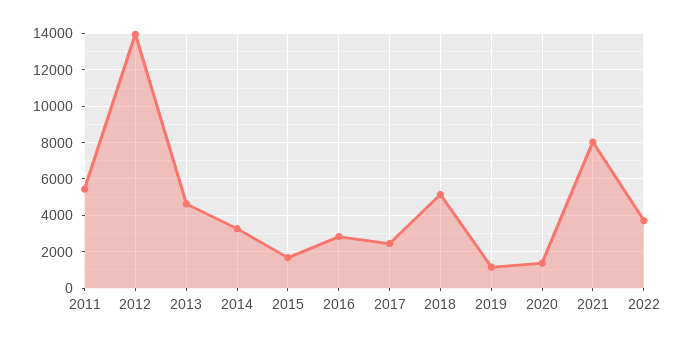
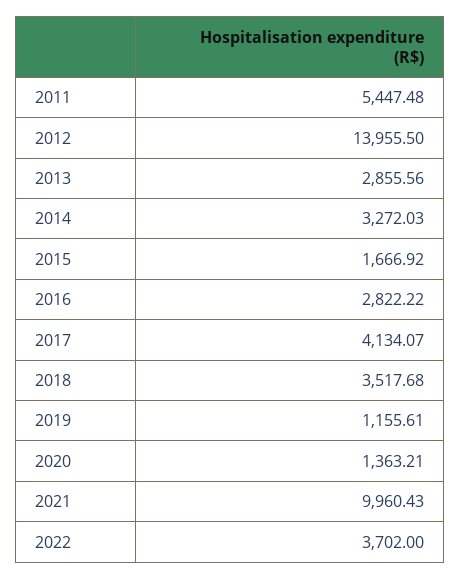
2013: 4500 -> 2855.56
2017: 2500 -> 4134.07
2018: 5000 -> 3517.68
2021: 8000 -> 9960.43

